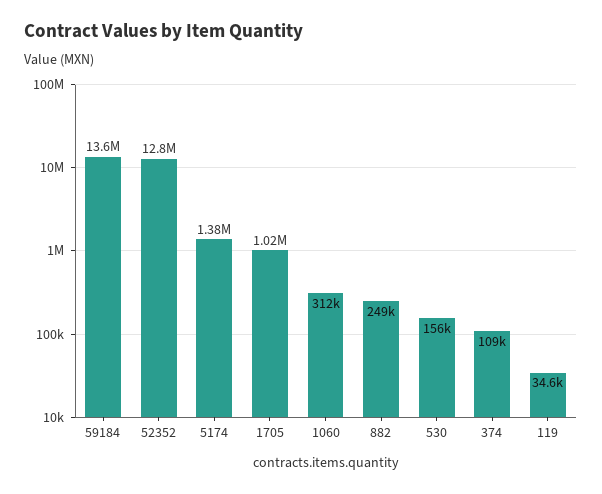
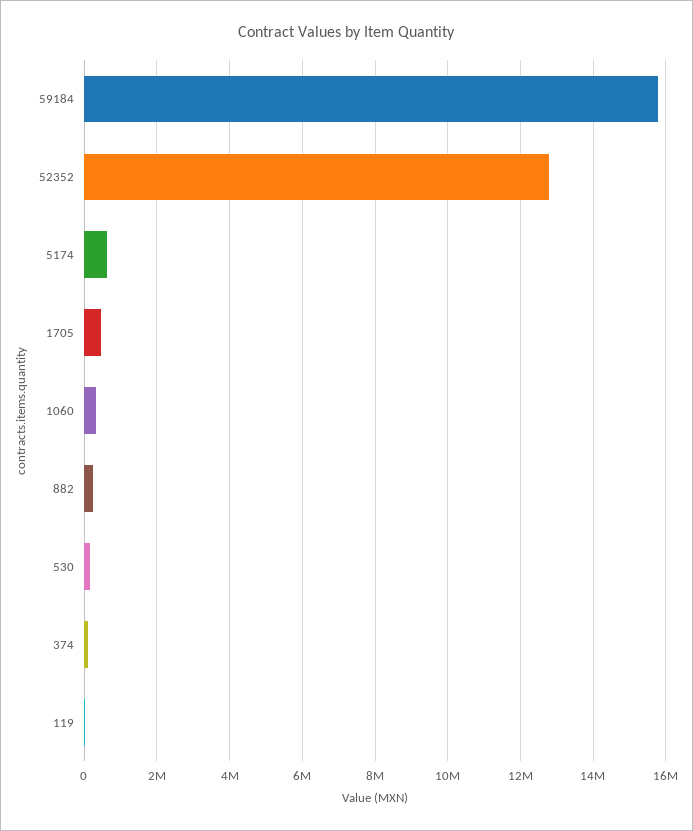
59184: 13600000 -> 15800000
5174: 1380000 -> 600000
1705: 1020000 -> 400000

